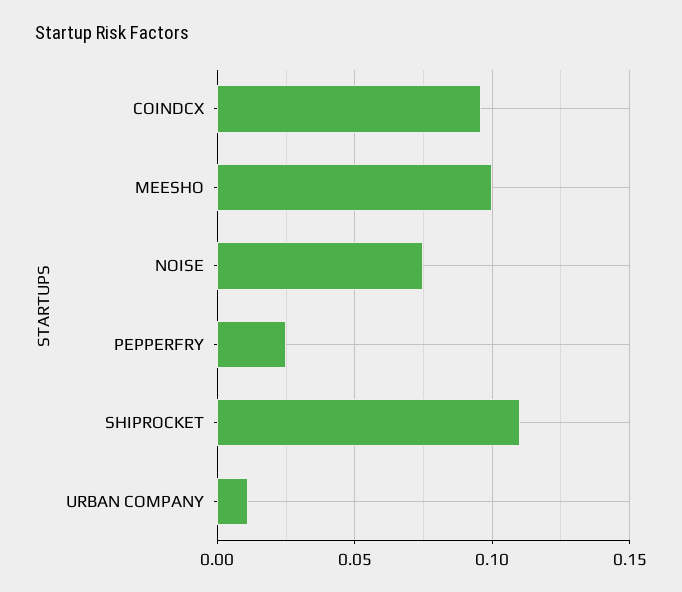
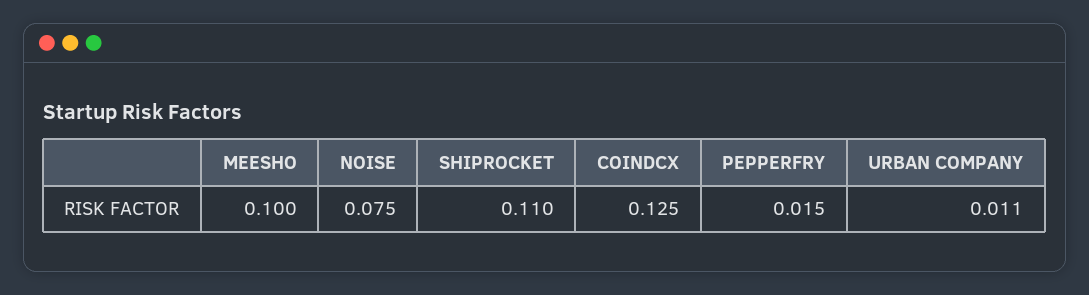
COINDCX: 0.095 -> 0.125
PEPPERFRY: 0.025 -> 0.015

